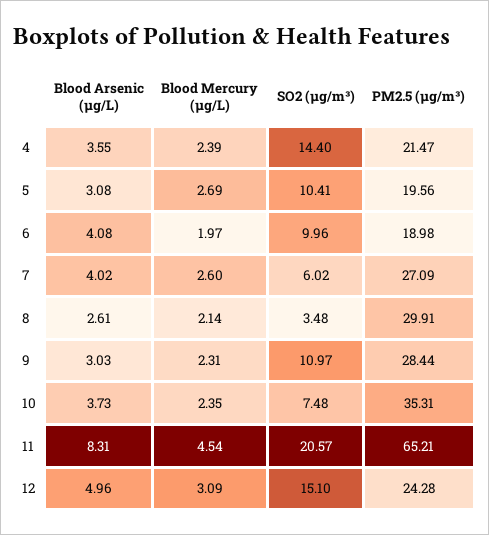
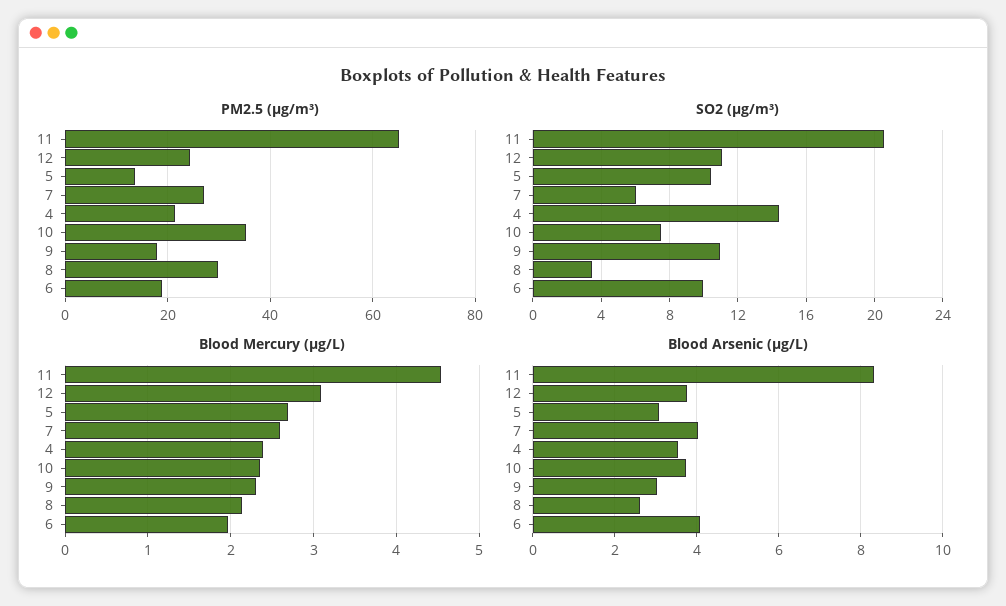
PM2.5 (µg/m³), 5: 19.56 -> 14
PM2.5 (µg/m³), 9: 28.44 -> 18
Blood Arsenic (µg/L), 12: 4.96 -> 3.8
SO2 (µg/m³), 12: 15.1 -> 11

